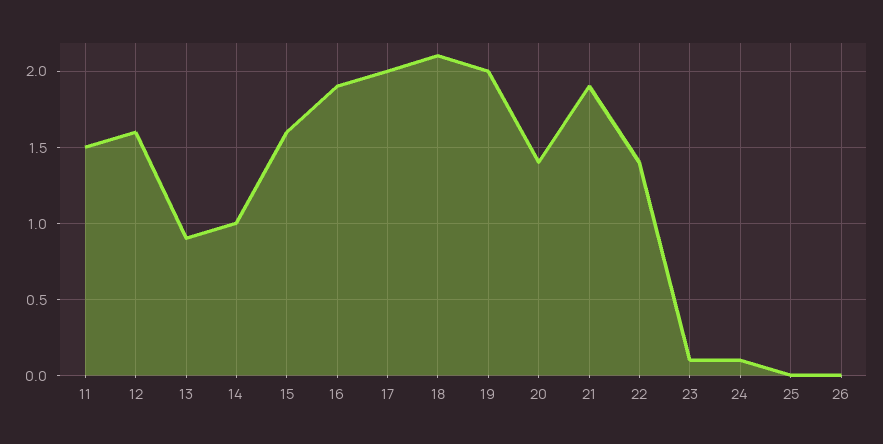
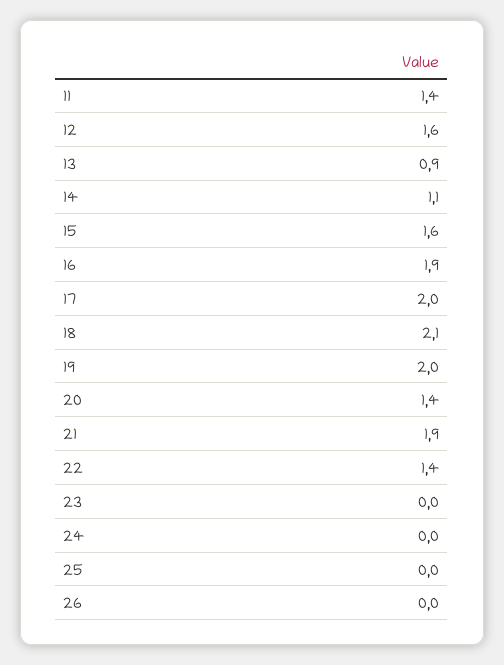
11: 1.5 -> 1.4
14: 1 -> 1.1
23: 0.1 -> 0
24: 0.1 -> 0

